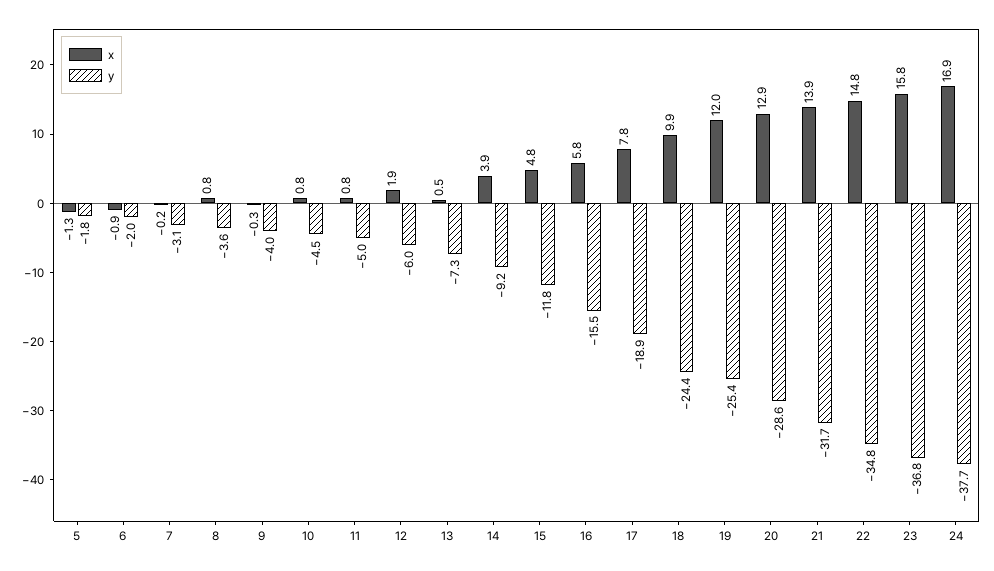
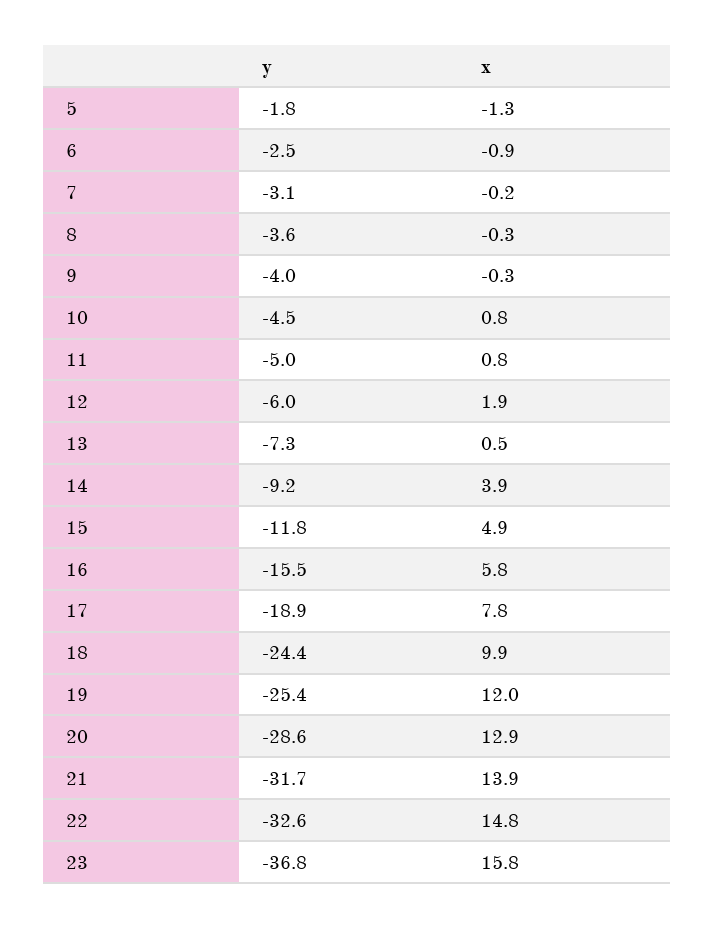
y, 6: -2 -> -2.5
x, 8: 0.8 -> -0.3
x, 15: 4.8 -> 4.9
y, 22: -34.8 -> -32.6
x, 24: 16.9 -> none
y, 24: -37.7 -> none

